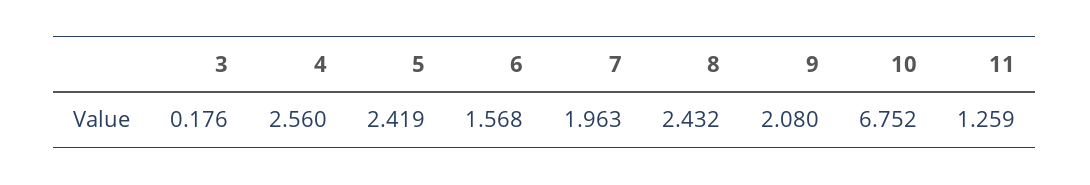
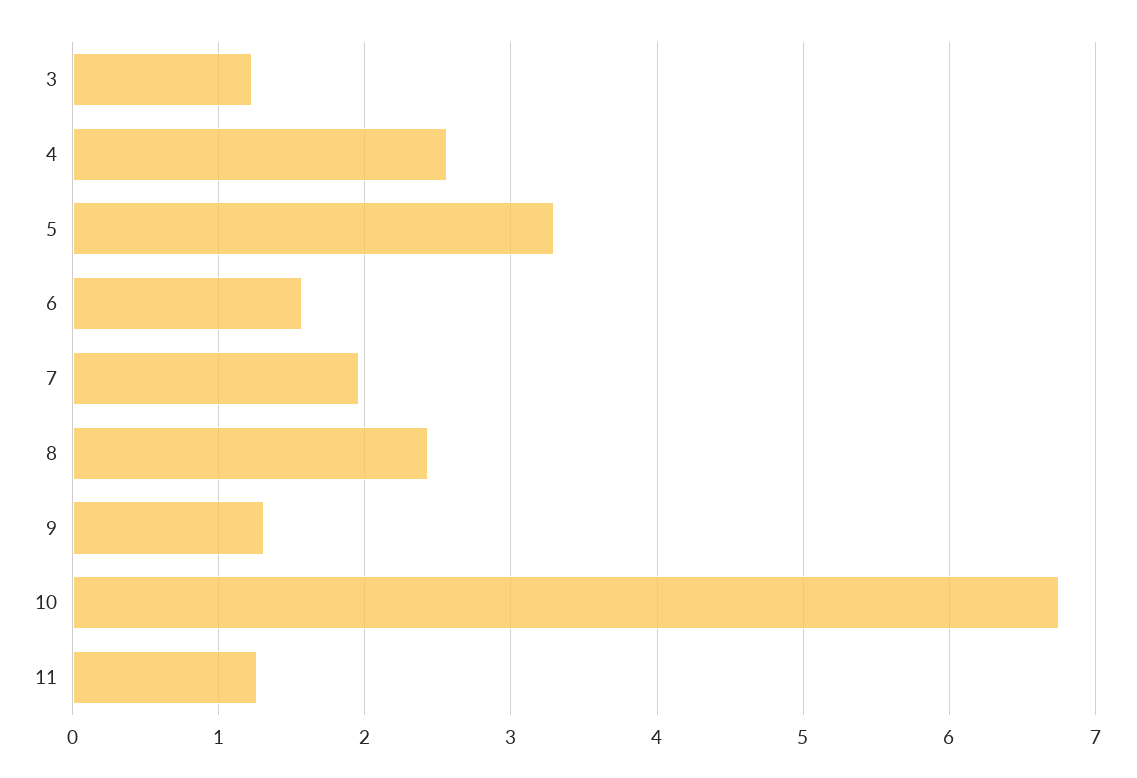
3: 0.176 -> 1.2
5: 2.419 -> 3.3
9: 2.08 -> 1.3

